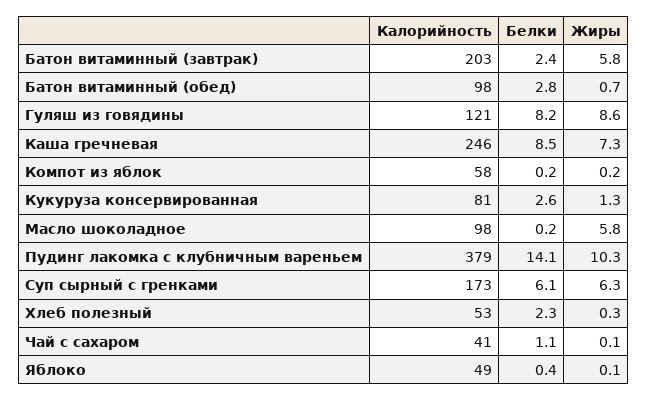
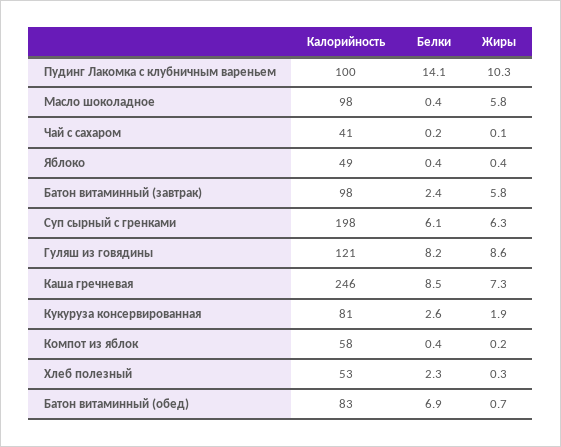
Калорийность, Батон витаминный (завтрак): 203 -> 98
Калорийность, Батон витаминный (обед): 98 -> 83
Белки, Батон витаминный (обед): 2.8 -> 6.9
Белки, Компот из яблок: 0.2 -> 0.4
Жиры, Кукуруза консервированная: 1.3 -> 1.9
Белки, Масло шоколадное: 0.2 -> 0.4
Калорийность, Пудинг лакомка с клубничным вареньем: 379 -> 100
Калорийность, Суп сырный с гренками: 173 -> 198
Белки, Чай с сахаром: 1.1 -> 0.2
Жиры, Яблоко: 0.1 -> 0.4

